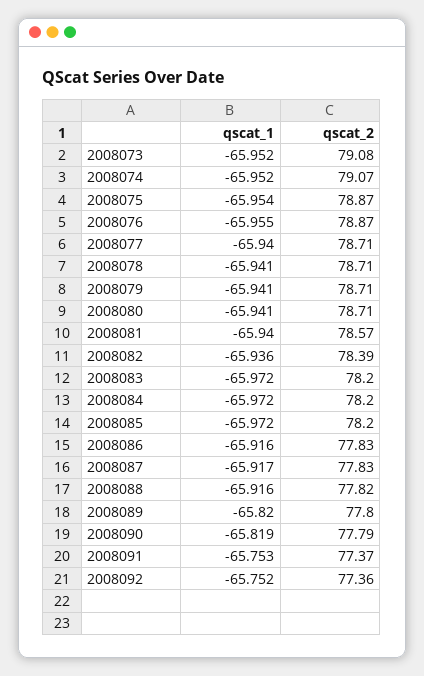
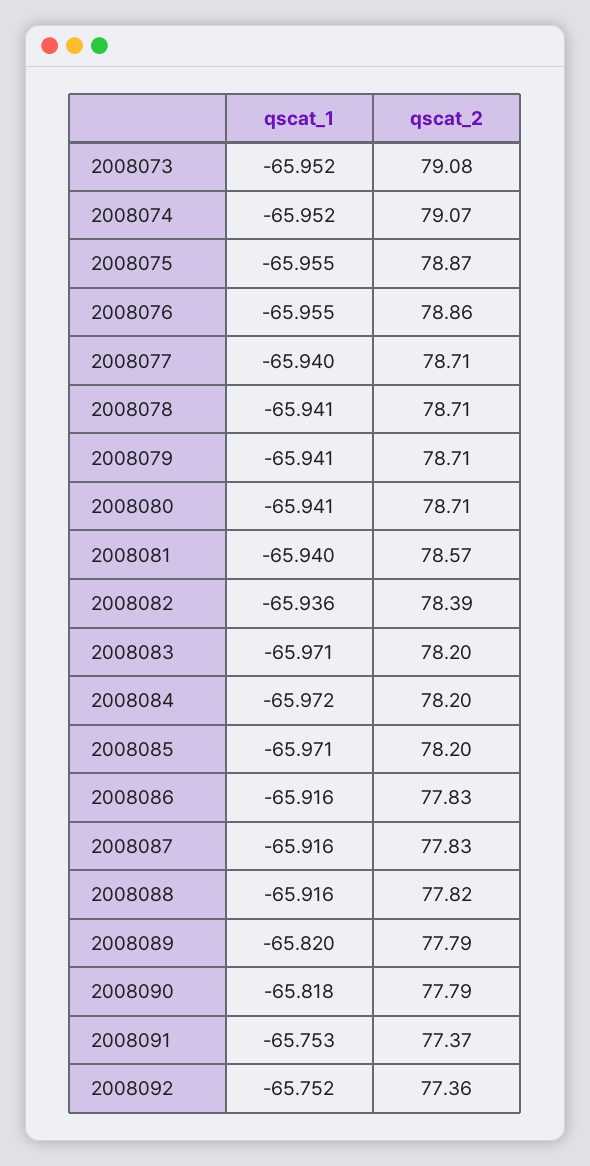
qscat_1, 2008075: -65.954 -> -65.955
qscat_2, 2008076: 78.87 -> 78.86
qscat_1, 2008083: -65.972 -> -65.971
qscat_1, 2008085: -65.972 -> -65.971
qscat_1, 2008087: -65.917 -> -65.916
qscat_2, 2008089: 77.8 -> 77.79
qscat_1, 2008090: -65.819 -> -65.818

